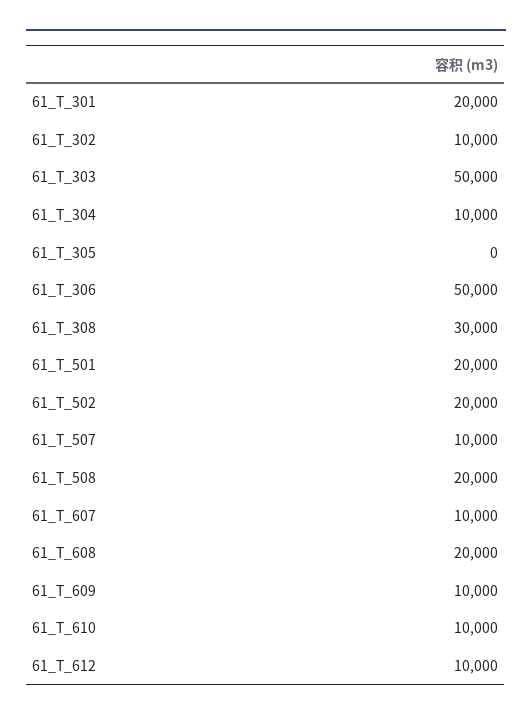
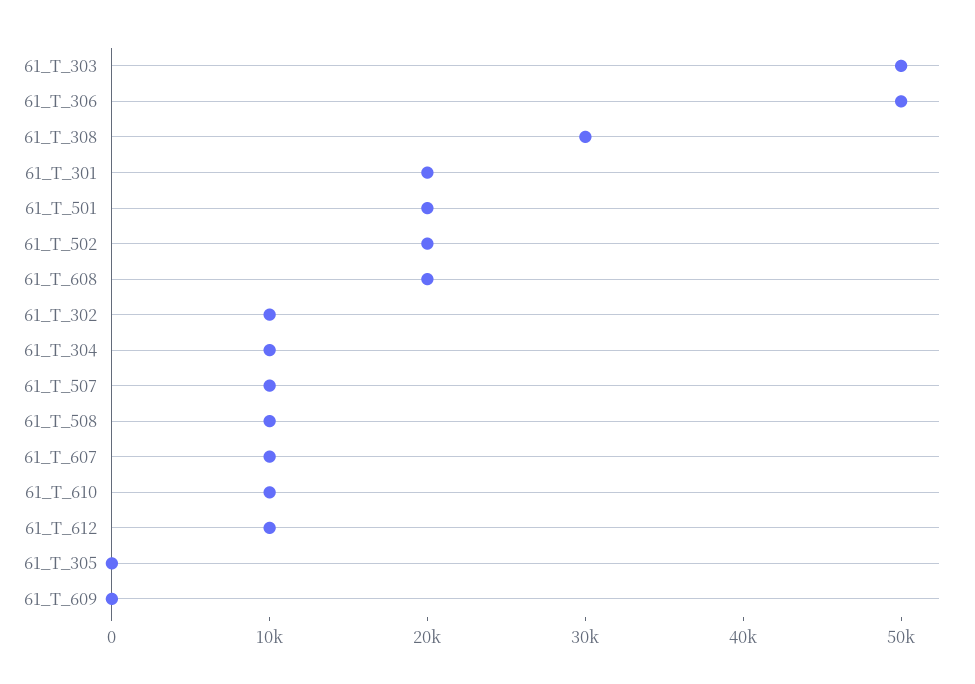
61_T_508: 20000 -> 10000
61_T_609: 10000 -> 0

